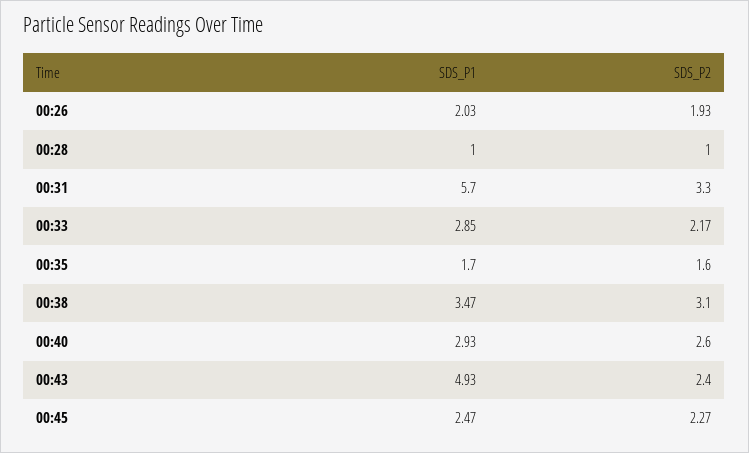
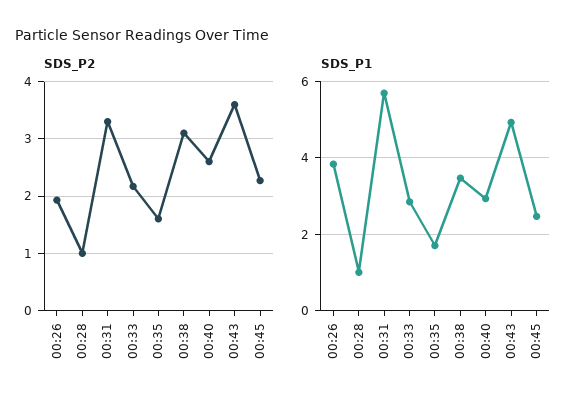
SDS_P1, 00:26: 2.03 -> 3.8
SDS_P2, 00:43: 2.4 -> 3.6

